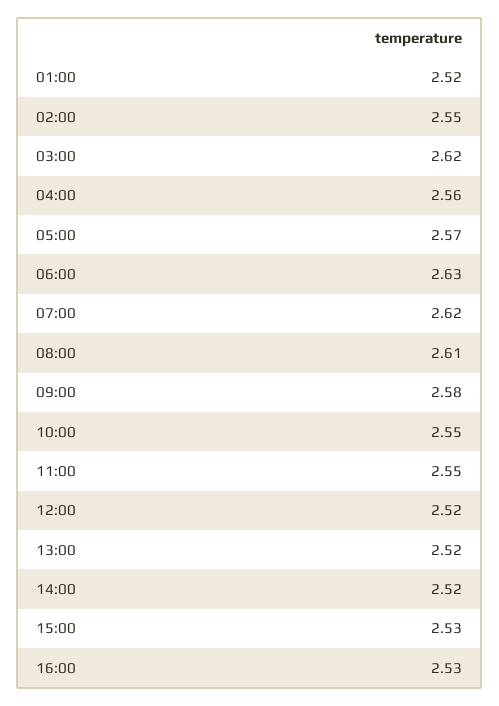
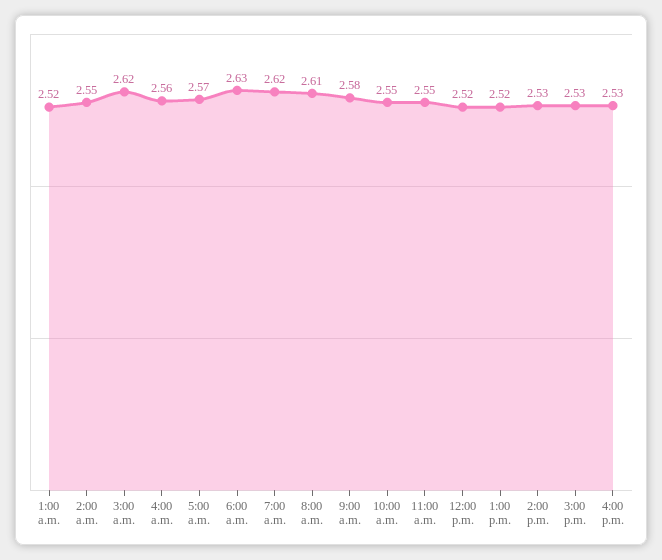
14:00: 2.52 -> 2.53

